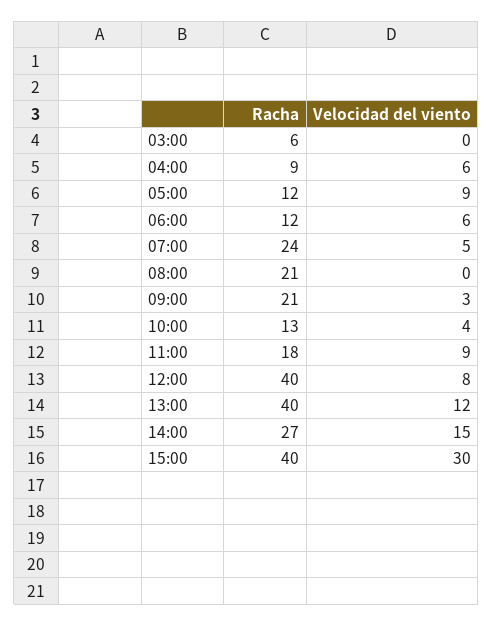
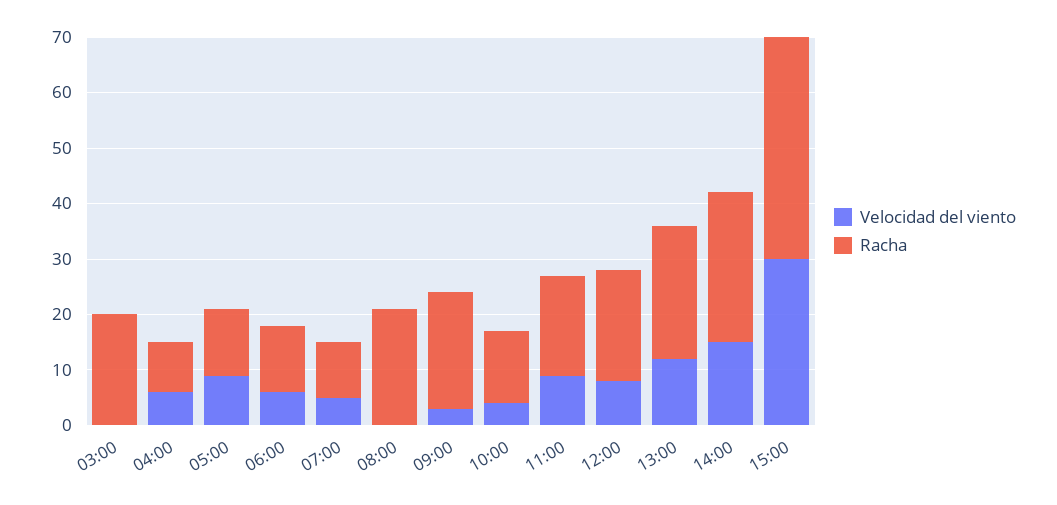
Racha, 03:00: 6 -> 20
Racha, 07:00: 24 -> 10
Racha, 12:00: 40 -> 20
Racha, 13:00: 40 -> 25

